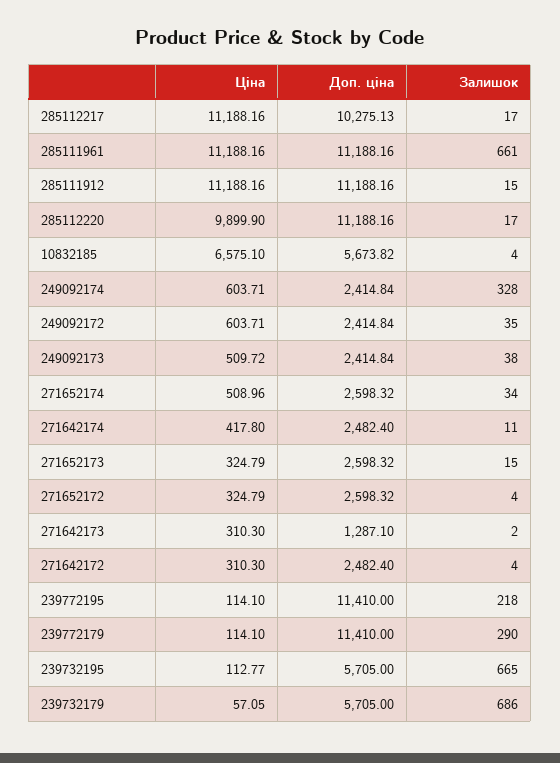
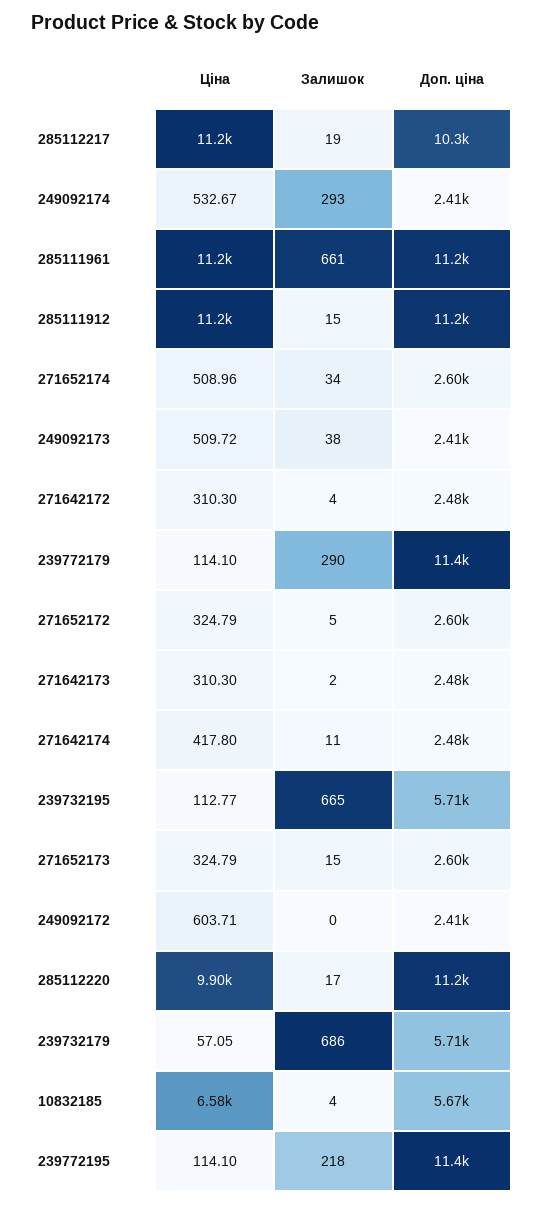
Залишок, 285112217: 17 -> 19
Ціна, 249092174: 603.71 -> 532.67
Залишок, 249092174: 328 -> 293
Залишок, 249092172: 35 -> 0
Залишок, 271652172: 4 -> 5
Доп. ціна, 271642173: 1287.1 -> 2480

